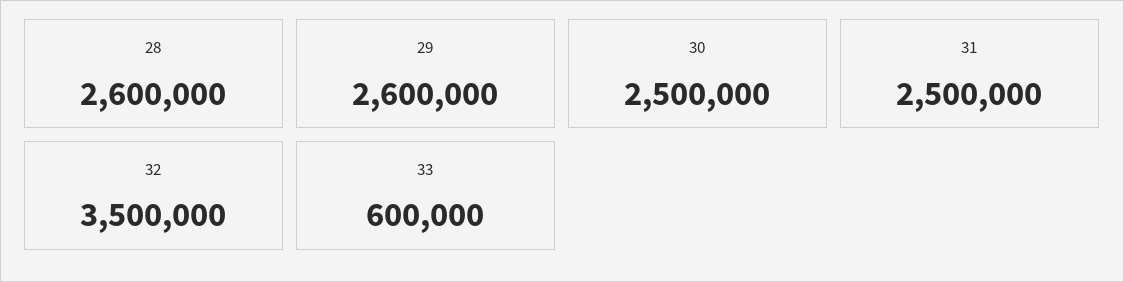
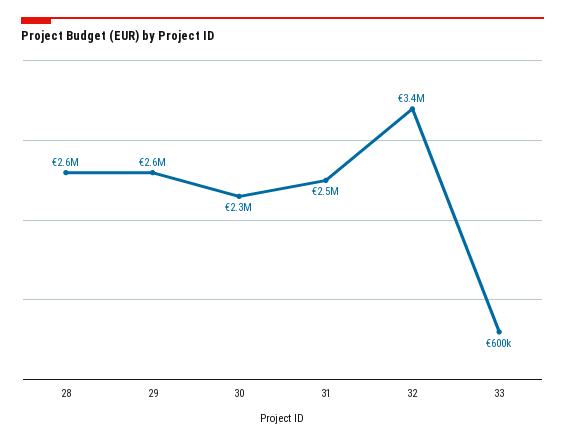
30: 2500000 -> 2300000
32: 3500000 -> 3400000

